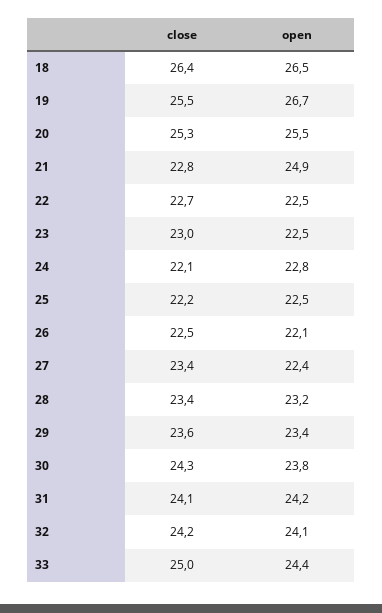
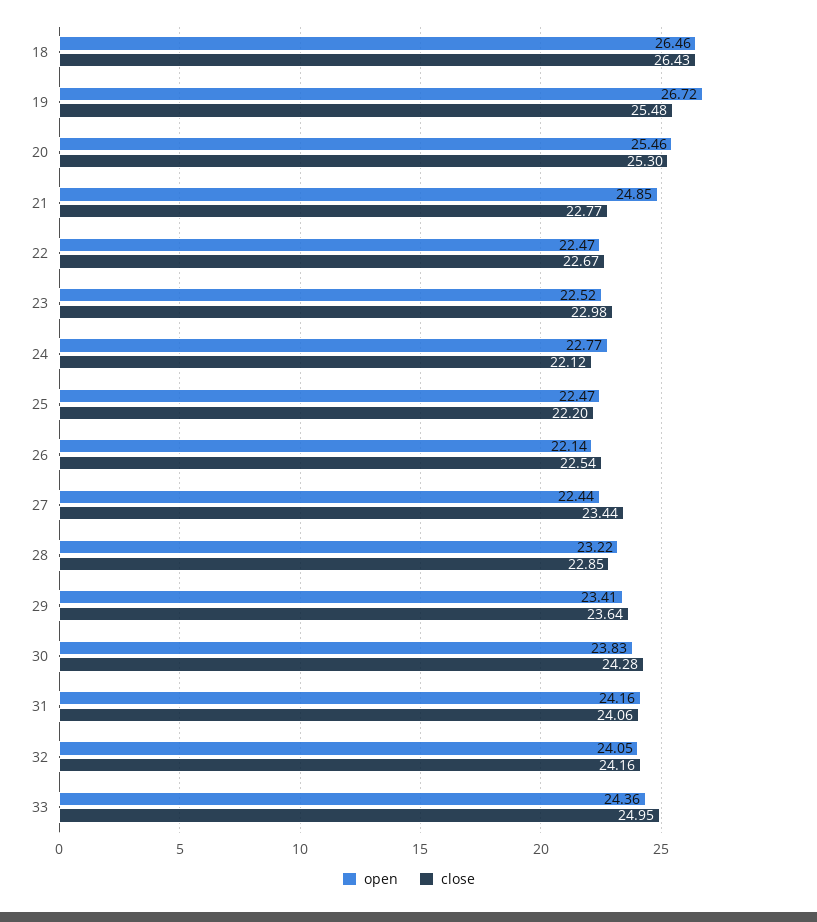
close, 28: 23.4 -> 22.85

